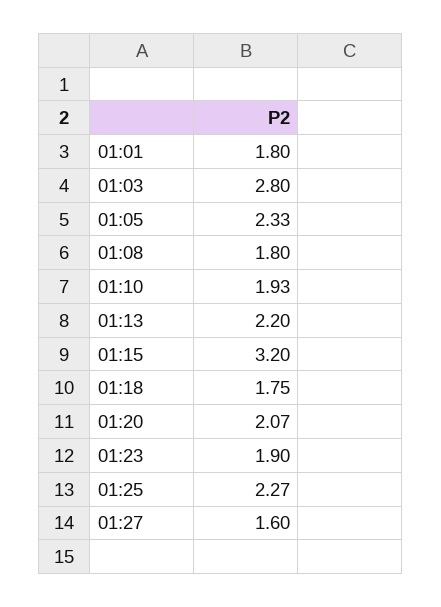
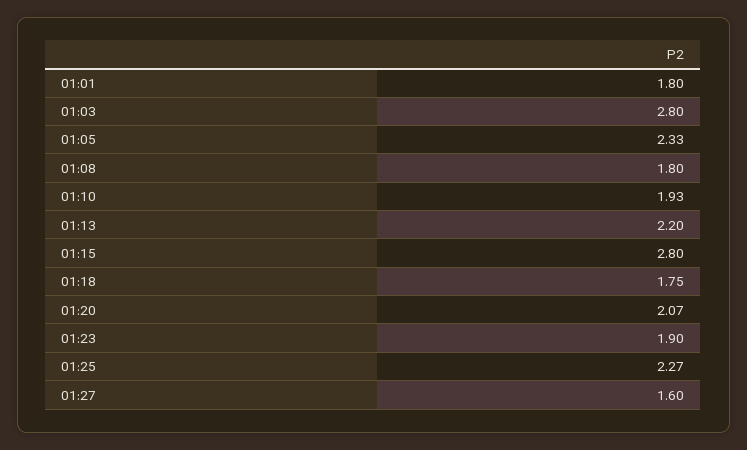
01:15: 3.2 -> 2.8

